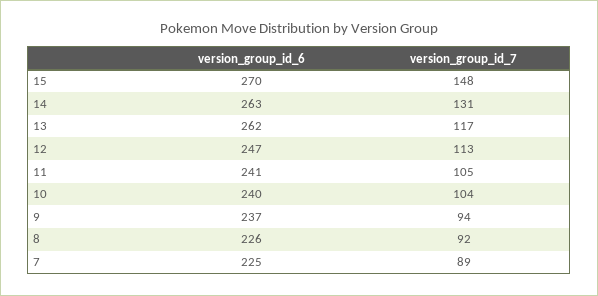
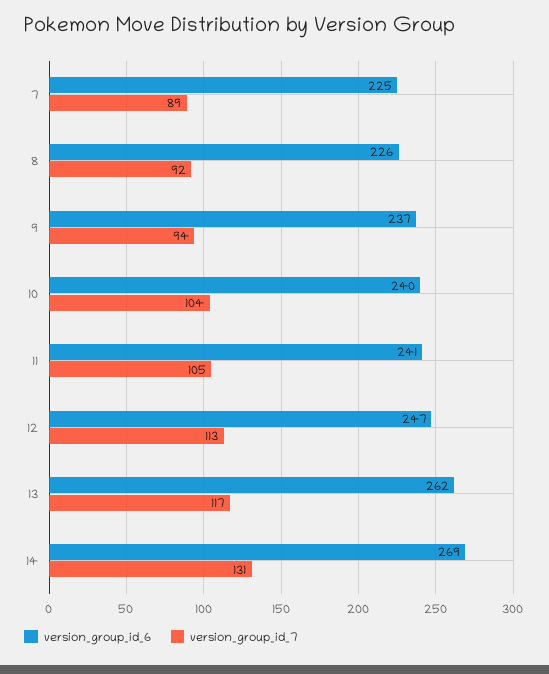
version_group_id_6, 15: 270 -> none
version_group_id_7, 15: 148 -> none
version_group_id_6, 14: 263 -> 269

